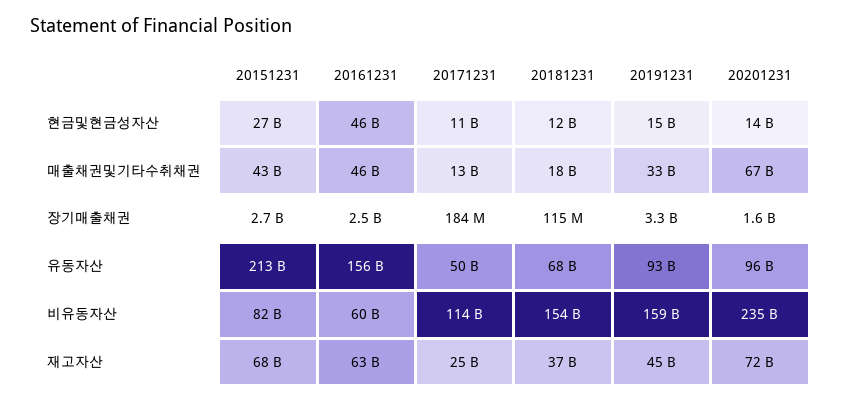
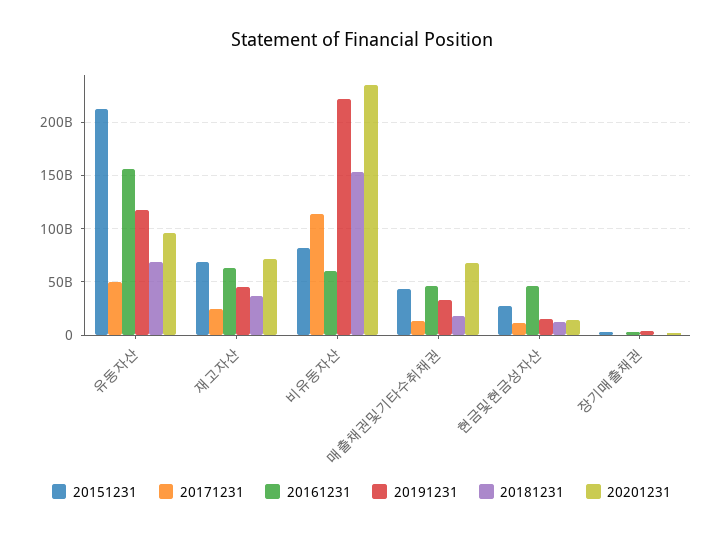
20191231, 유동자산: 93000000000 -> 120000000000
20191231, 비유동자산: 159000000000 -> 220000000000

